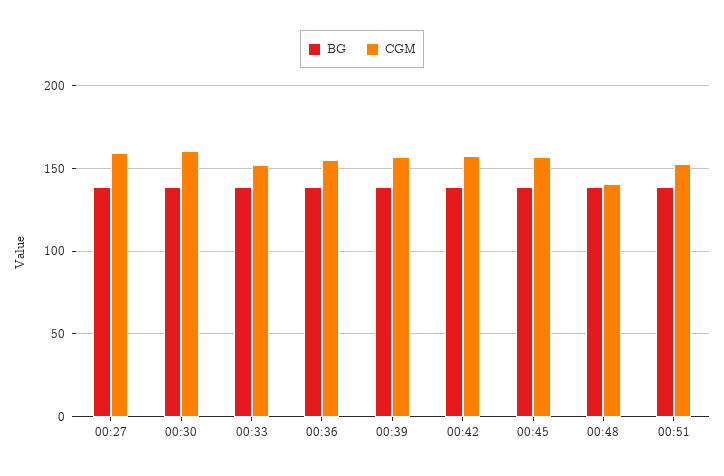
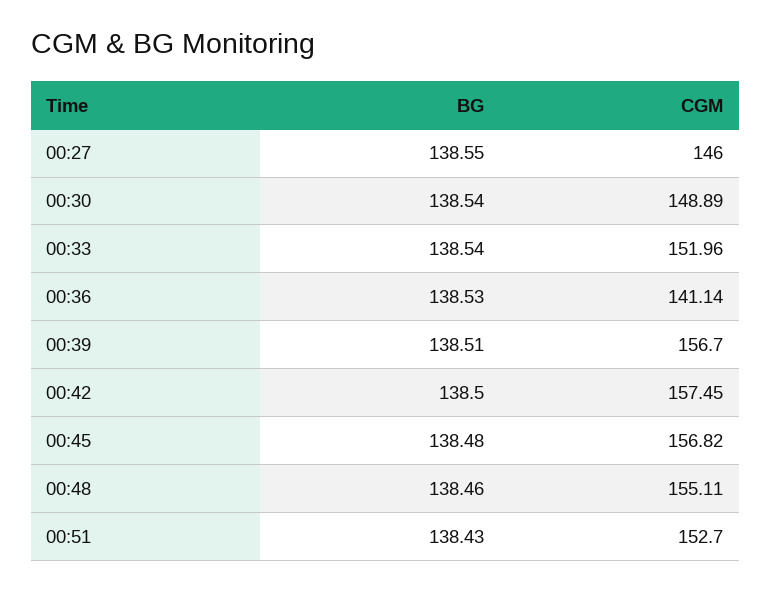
CGM, 00:27: 160 -> 146
CGM, 00:30: 160 -> 148.89
CGM, 00:36: 155 -> 141.14
CGM, 00:48: 140 -> 155.11

